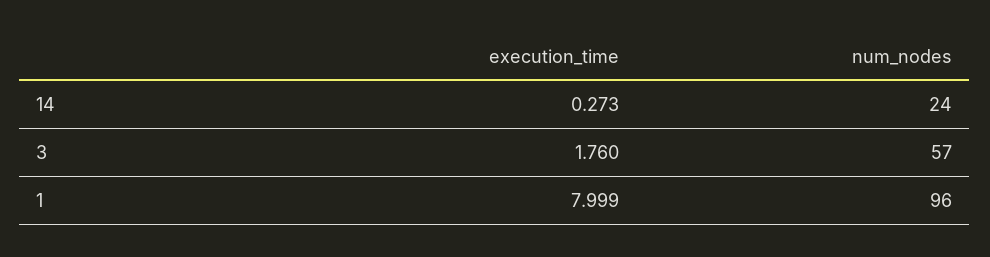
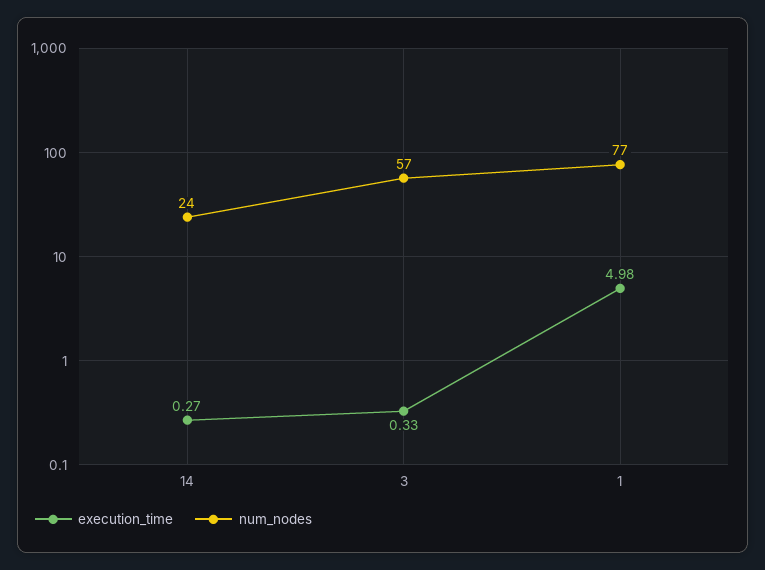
execution_time, 3: 1.76 -> 0.33
execution_time, 1: 7.999 -> 4.98
num_nodes, 1: 96 -> 77

